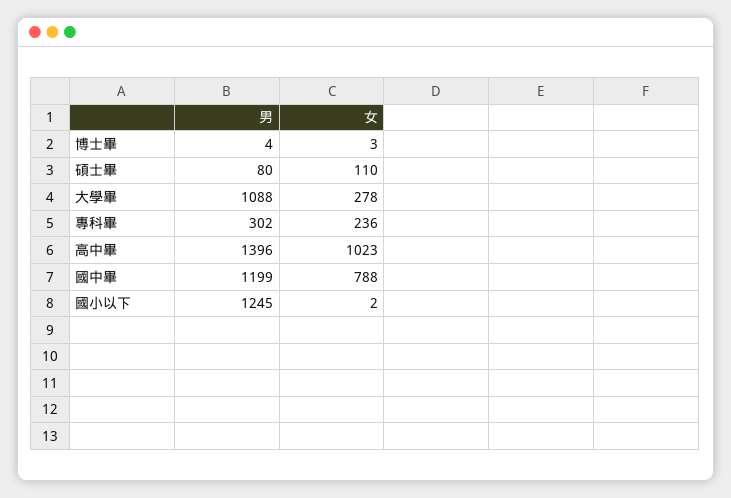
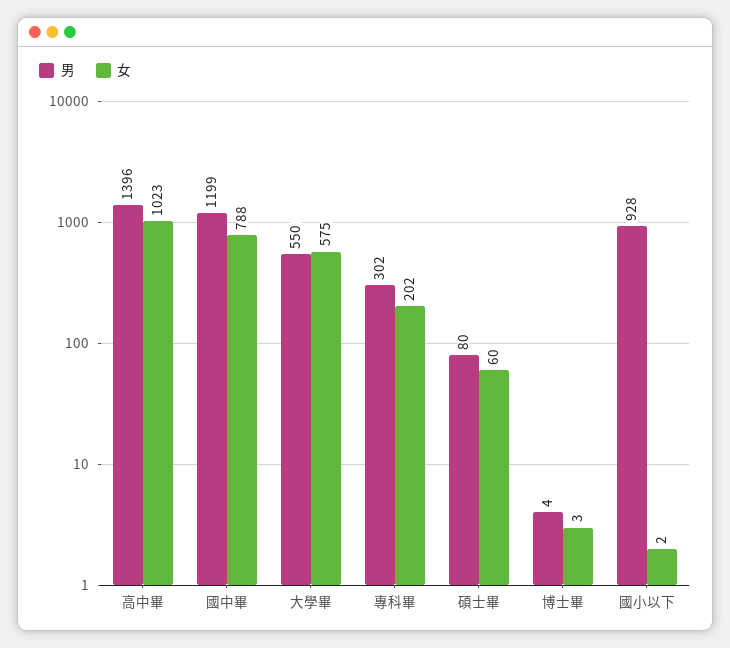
女, 碩士畢: 110 -> 60
男, 大學畢: 1088 -> 550
女, 大學畢: 278 -> 575
女, 專科畢: 236 -> 202
男, 國小以下: 1245 -> 928

